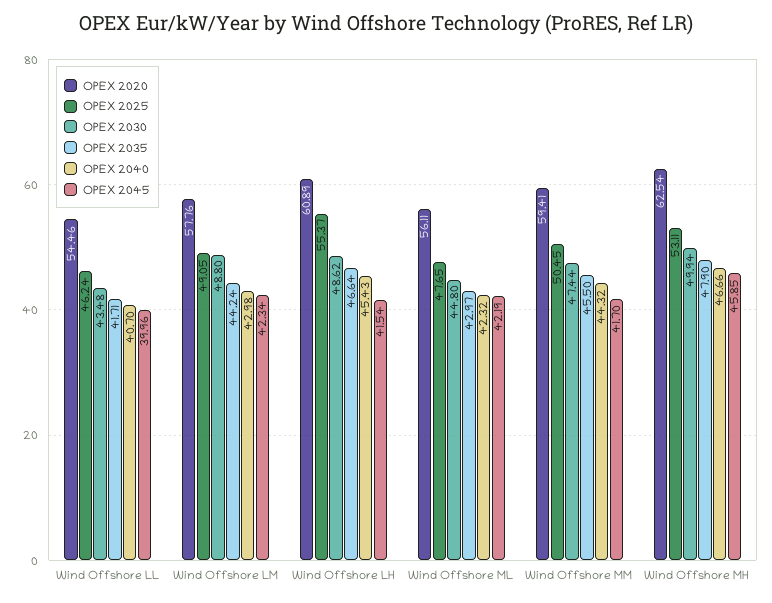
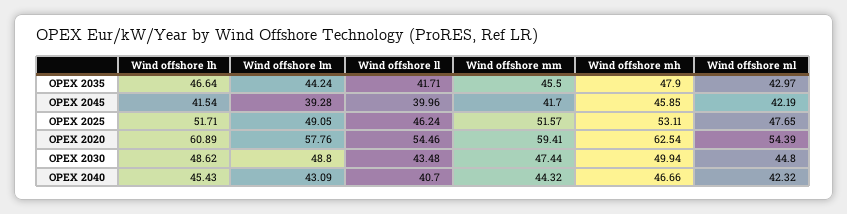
OPEX 2040, Wind Offshore LM: 42.98 -> 43.09
OPEX 2045, Wind Offshore LM: 42.34 -> 39.28
OPEX 2025, Wind Offshore LH: 55.37 -> 51.71
OPEX 2020, Wind Offshore ML: 56.11 -> 54.39
OPEX 2025, Wind Offshore MM: 50.45 -> 51.57

